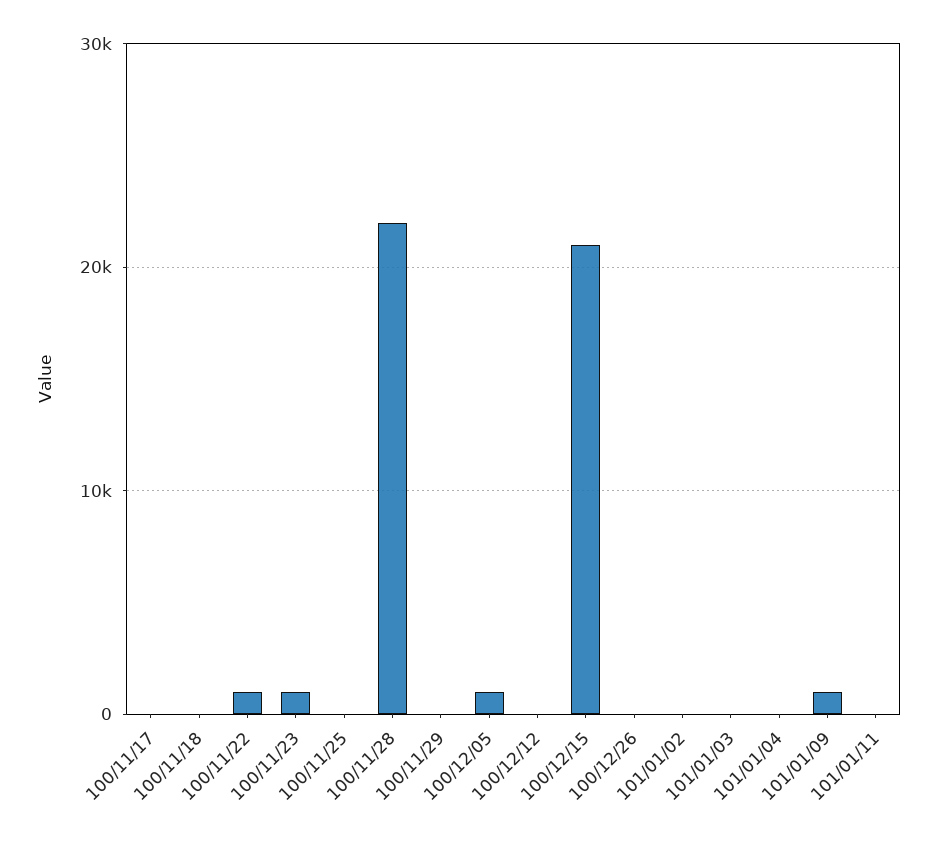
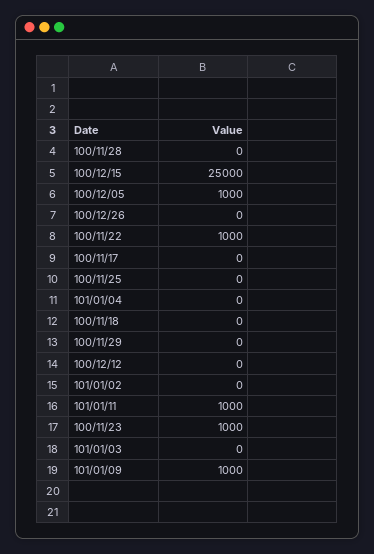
100/11/28: 22000 -> 0
100/12/15: 21000 -> 25000
101/01/11: 0 -> 1000

